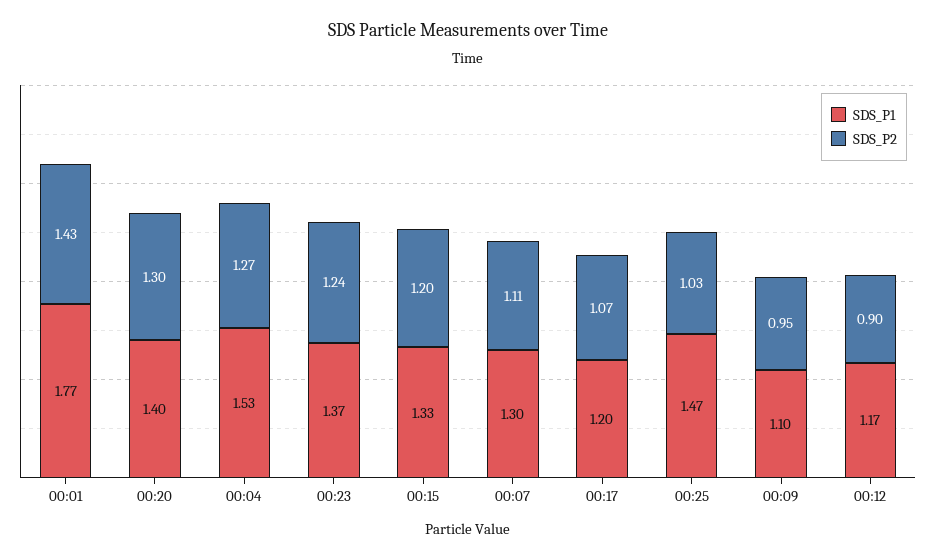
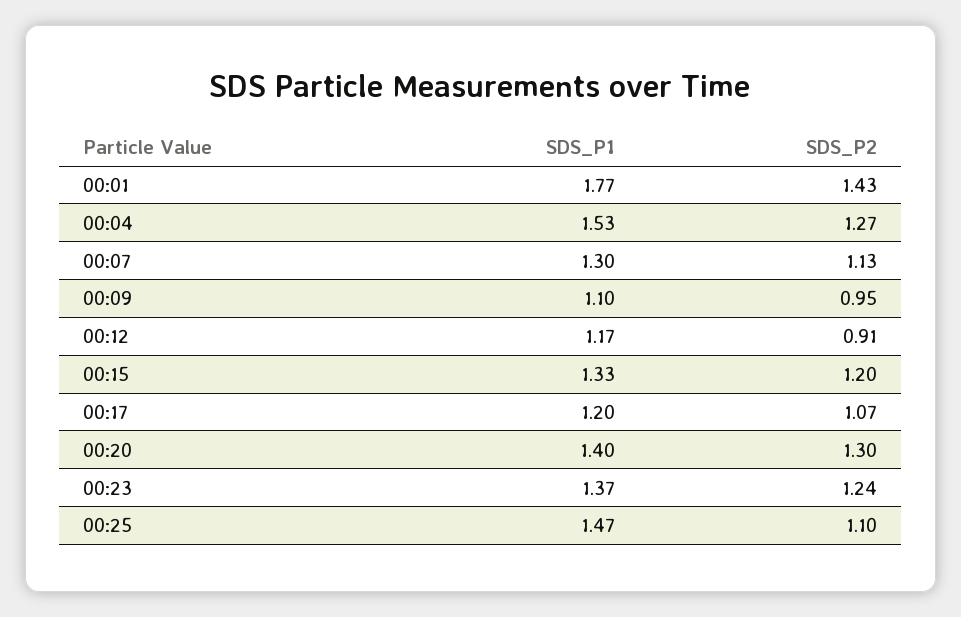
SDS_P2, 00:07: 1.11 -> 1.13
SDS_P2, 00:25: 1.03 -> 1.1
SDS_P2, 00:12: 0.9 -> 0.91

